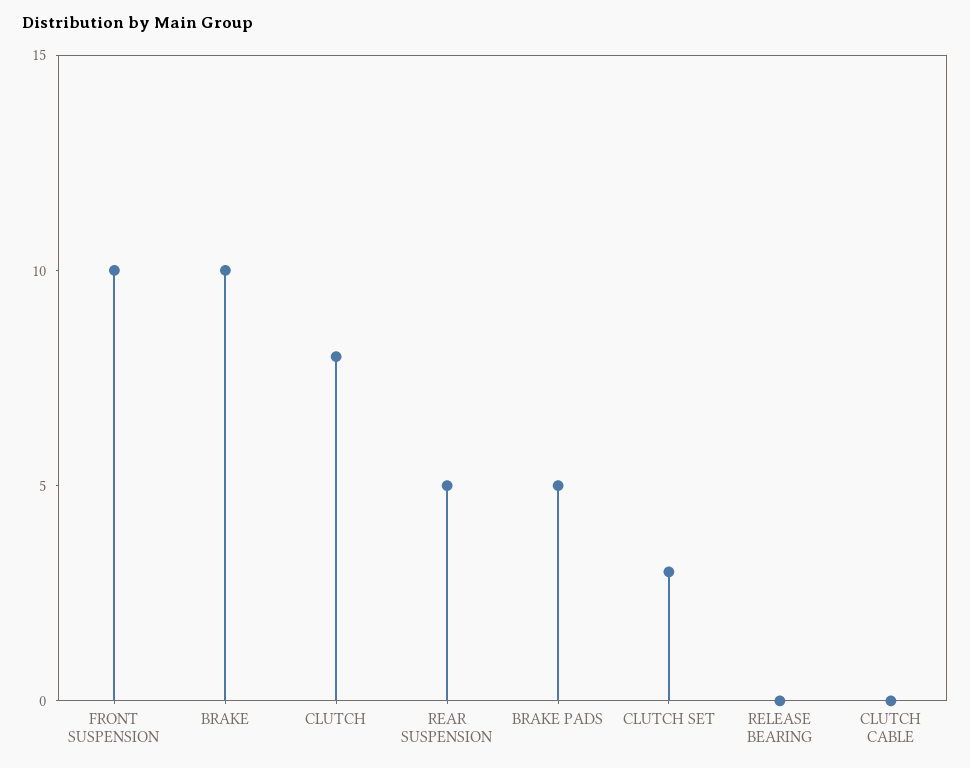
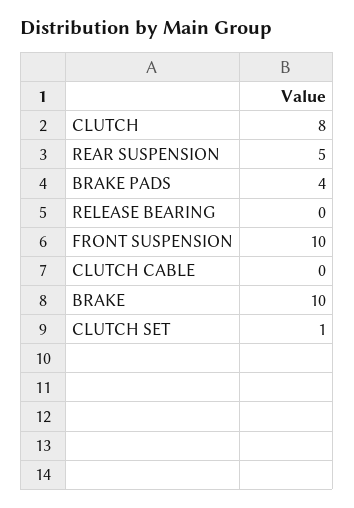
BRAKE PADS: 5 -> 4
CLUTCH SET: 3 -> 1

